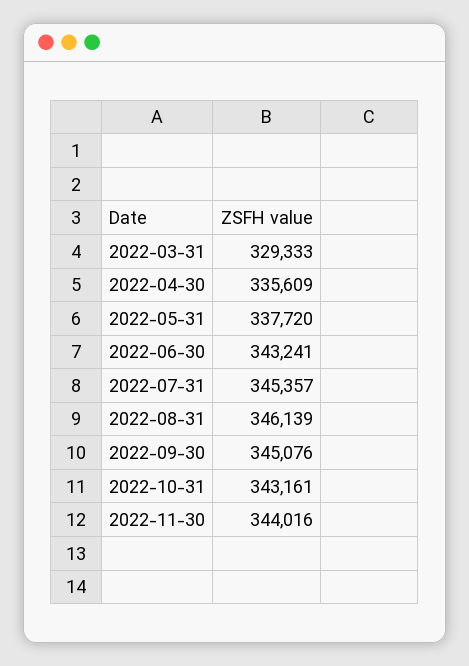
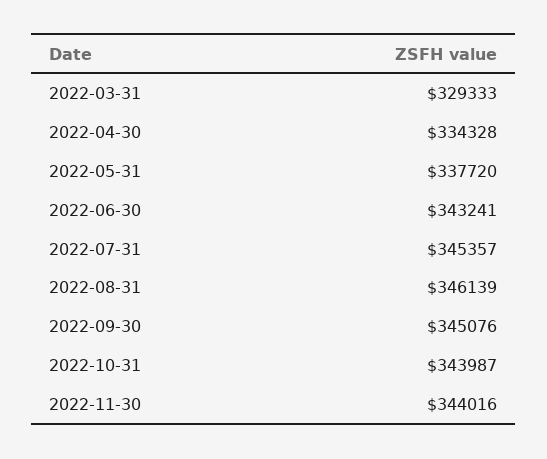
2022-04-30: 335609 -> 334328
2022-10-31: 343161 -> 343987

